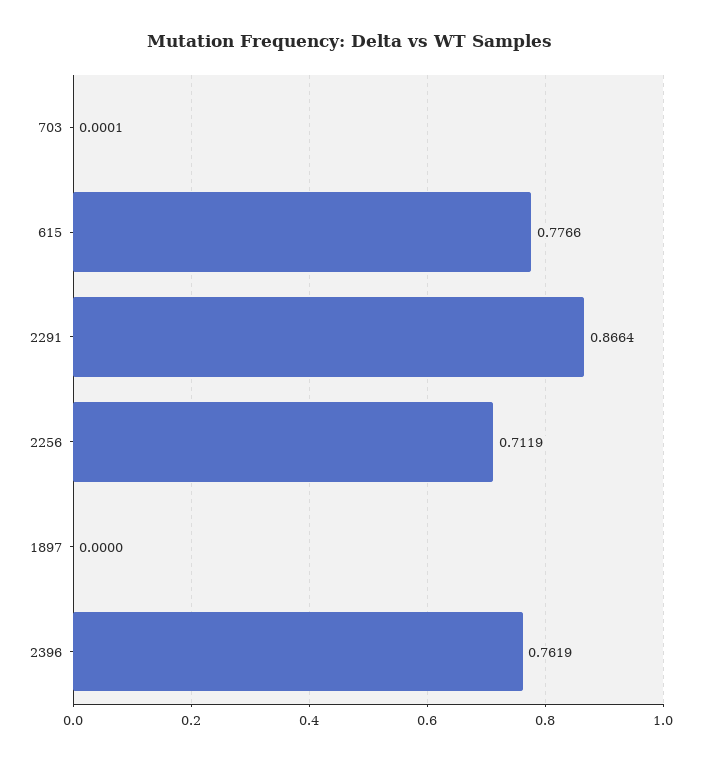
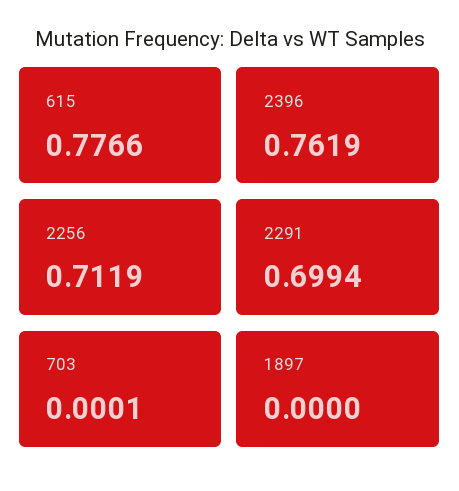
2291: 0.8664 -> 0.6994

